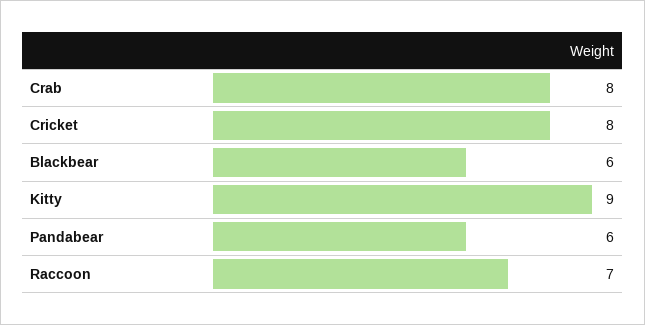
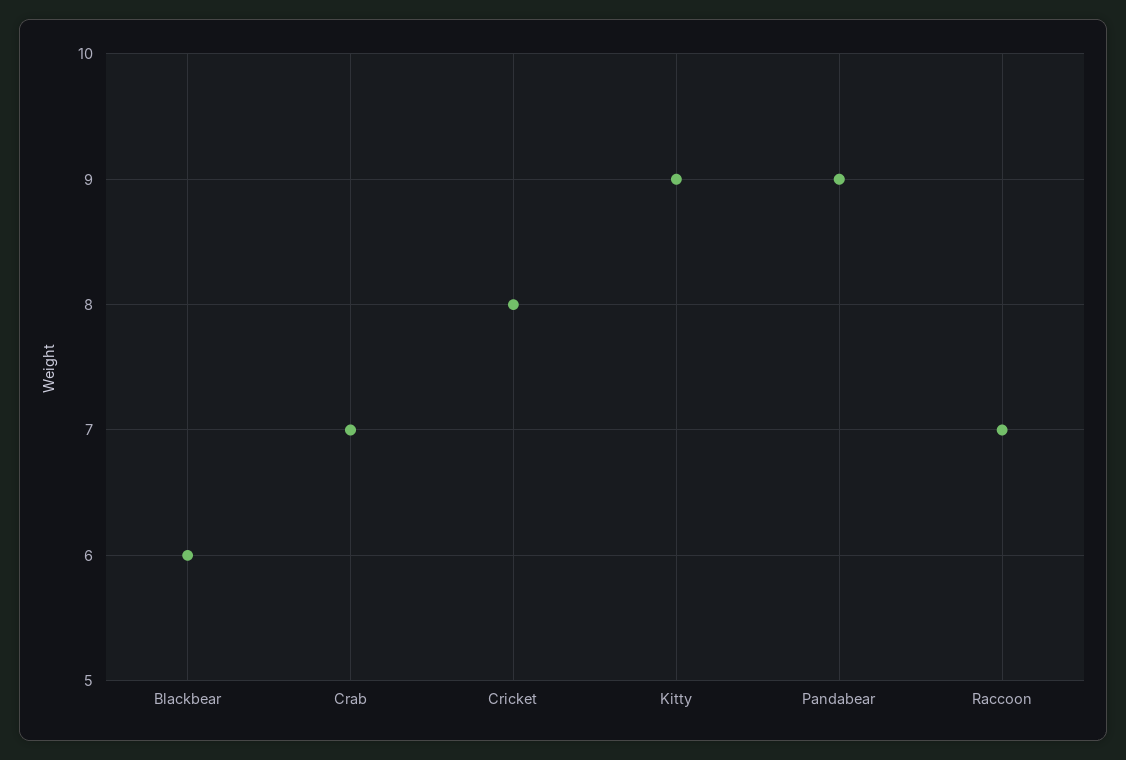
Crab: 8 -> 7
Pandabear: 6 -> 9

